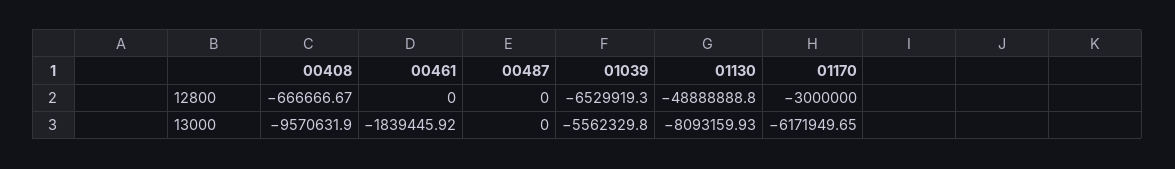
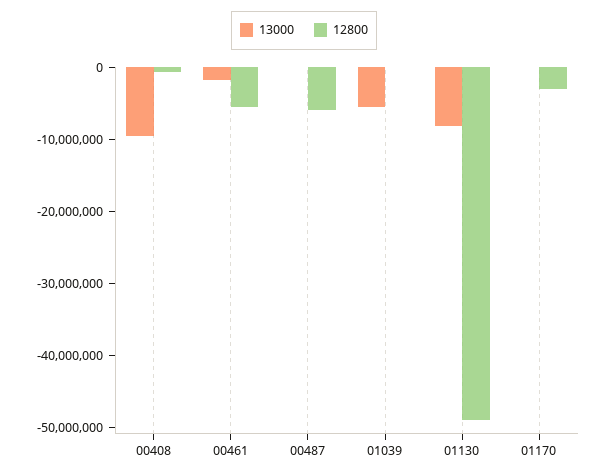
12800, 00461: 0 -> -6000000
12800, 00487: 0 -> -6000000
12800, 01039: -6529919.3 -> 0
13000, 01170: -6171949.65 -> 0

